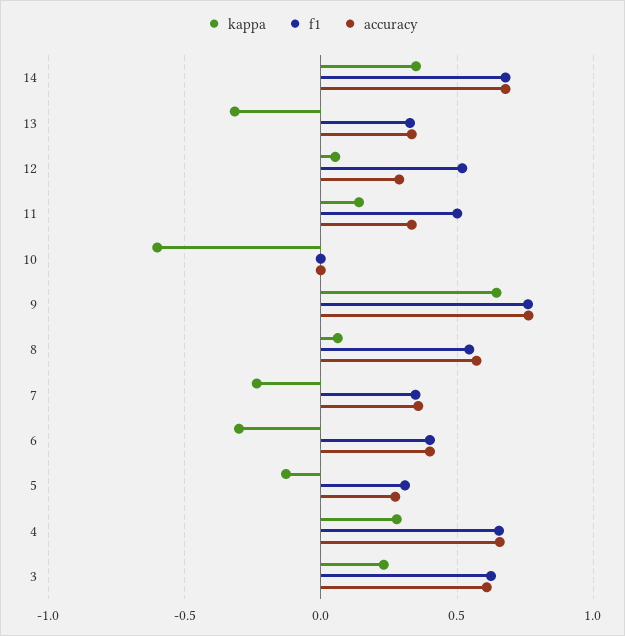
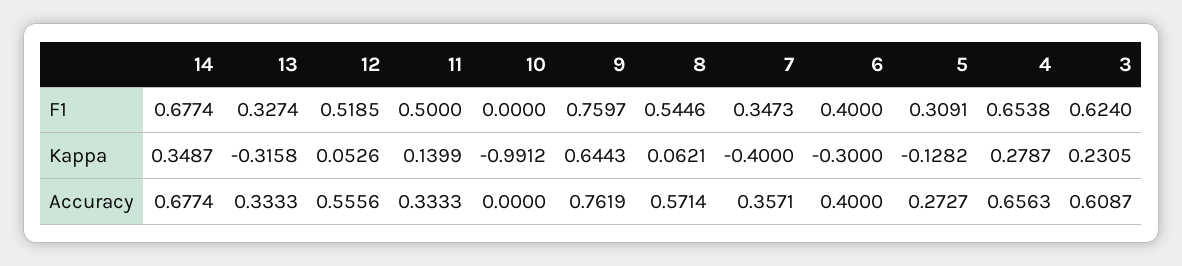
accuracy, 12: 0.3 -> 0.5556
kappa, 10: -0.6 -> -0.9912
kappa, 7: -0.25 -> -0.4

